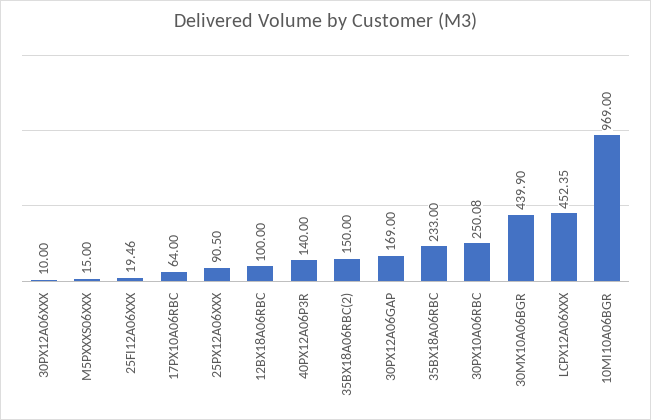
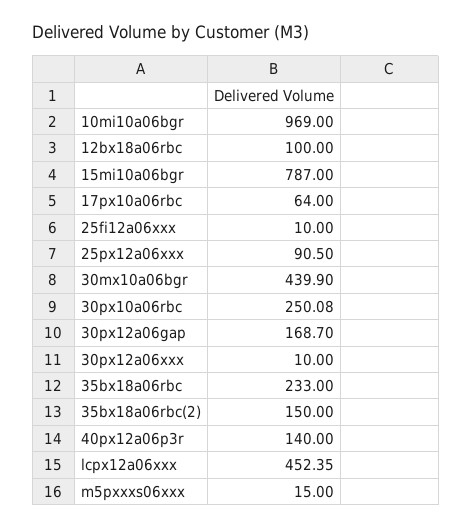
25FI12A06XXX: 19.46 -> 10
30PX12A06GAP: 169 -> 168.7
15mi10a06bgr: none -> 787

